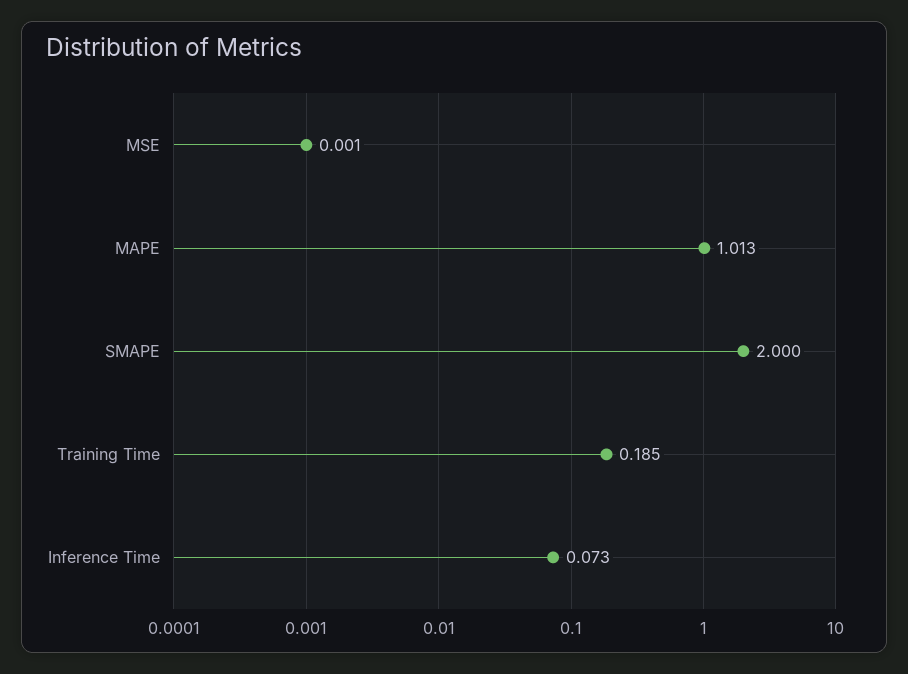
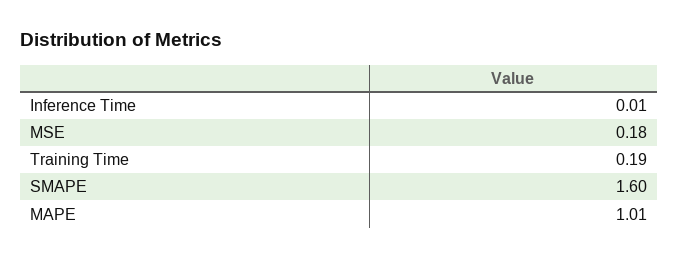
MSE: 0.001 -> 0.18
SMAPE: 2 -> 1.6
Inference Time: 0.073 -> 0.01

